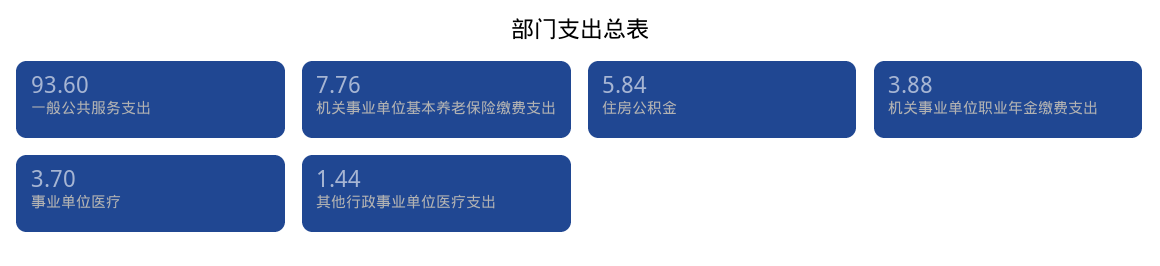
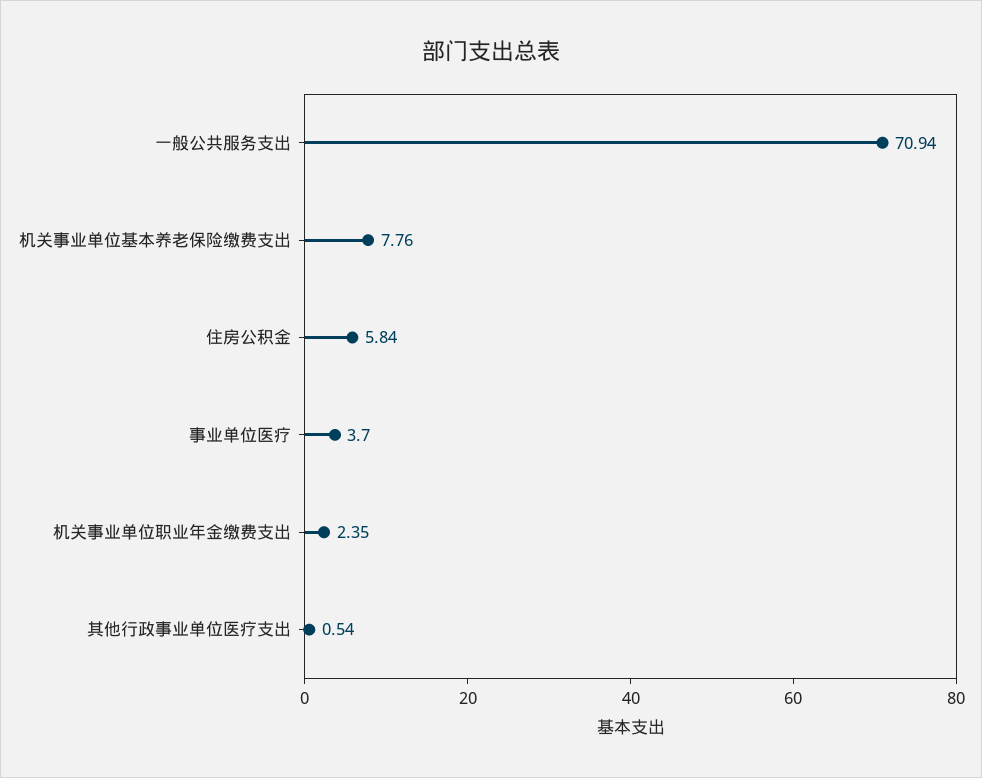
一般公共服务支出: 93.6 -> 70.94
机关事业单位职业年金缴费支出: 3.88 -> 2.35
其他行政事业单位医疗支出: 1.44 -> 0.54

